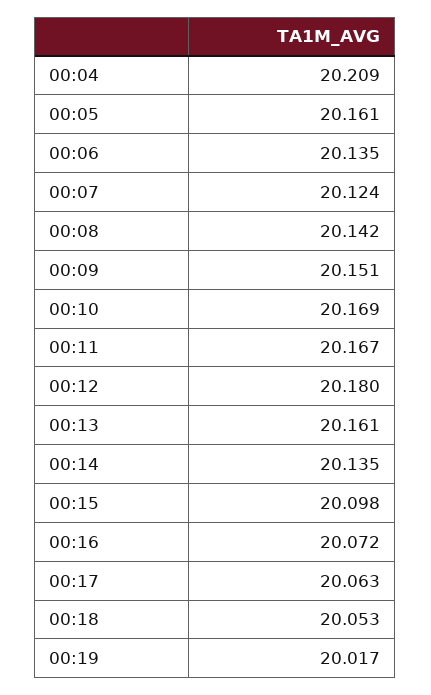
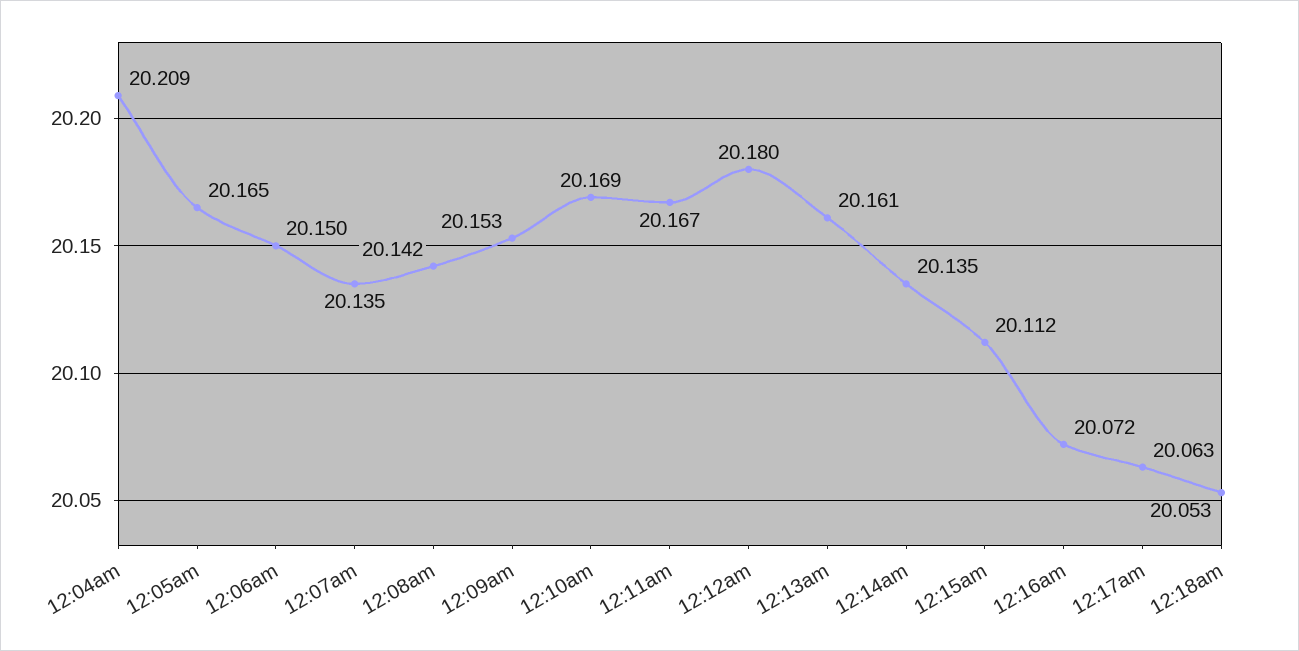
00:05: 20.161 -> 20.165
00:06: 20.135 -> 20.15
00:07: 20.124 -> 20.135
00:09: 20.151 -> 20.153
00:15: 20.098 -> 20.112
00:19: 20.017 -> none

